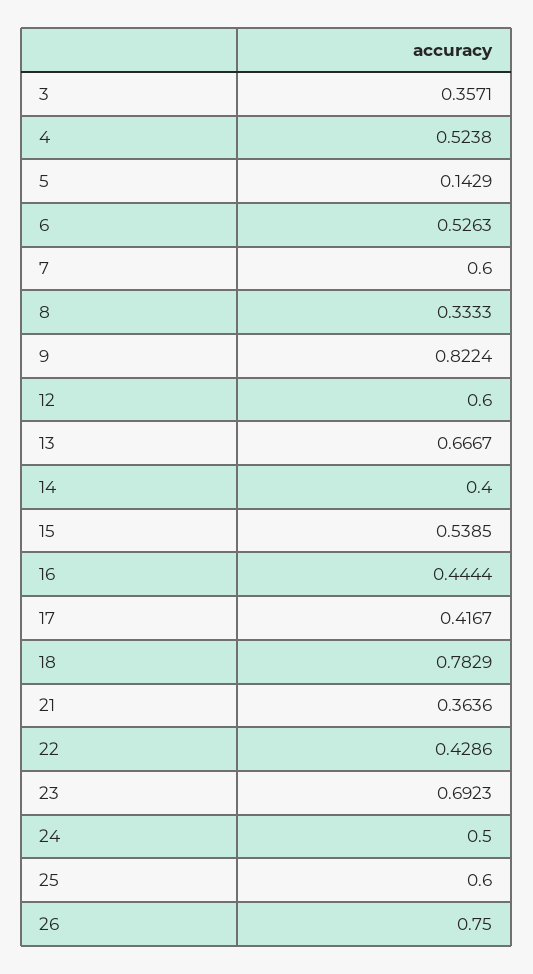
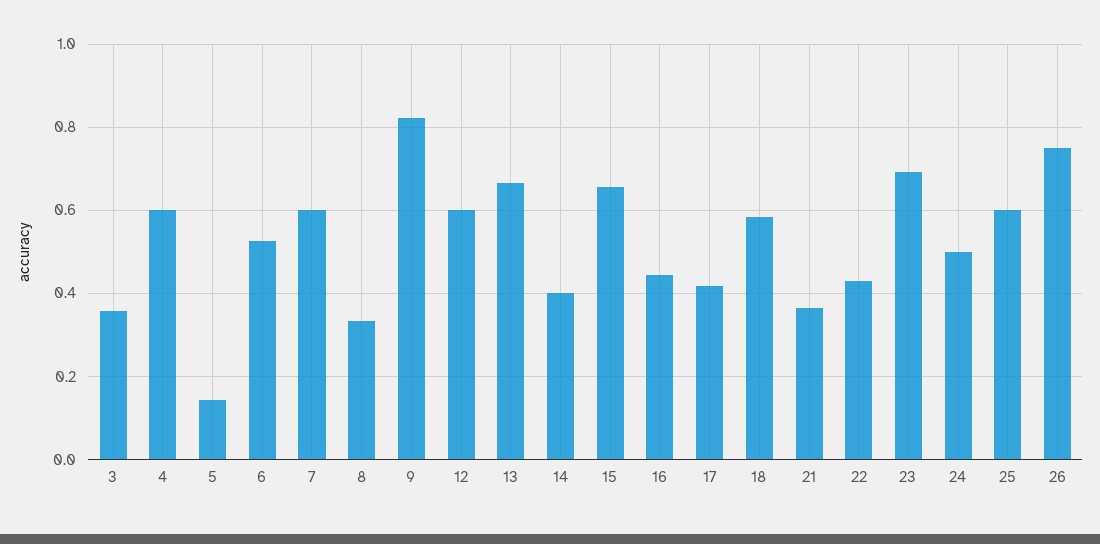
4: 0.5238 -> 0.6
15: 0.5385 -> 0.66
18: 0.7829 -> 0.58

